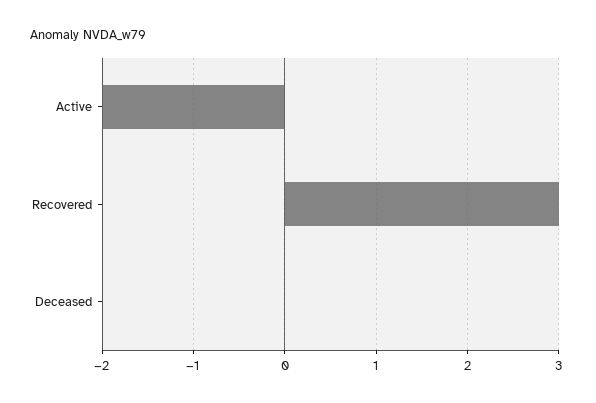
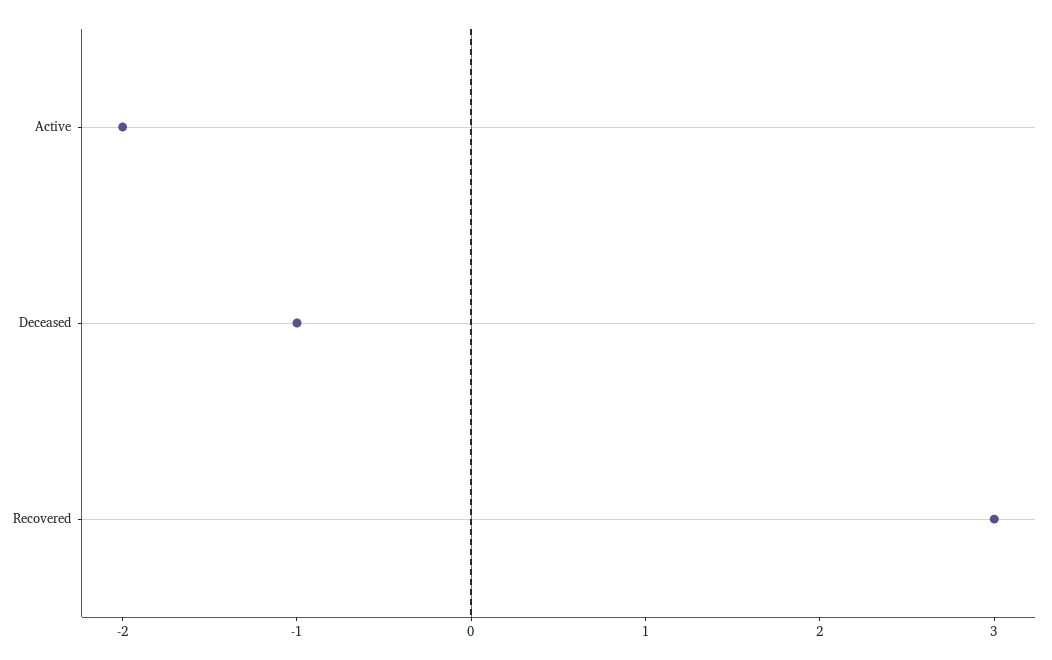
Deceased: 0 -> -1

